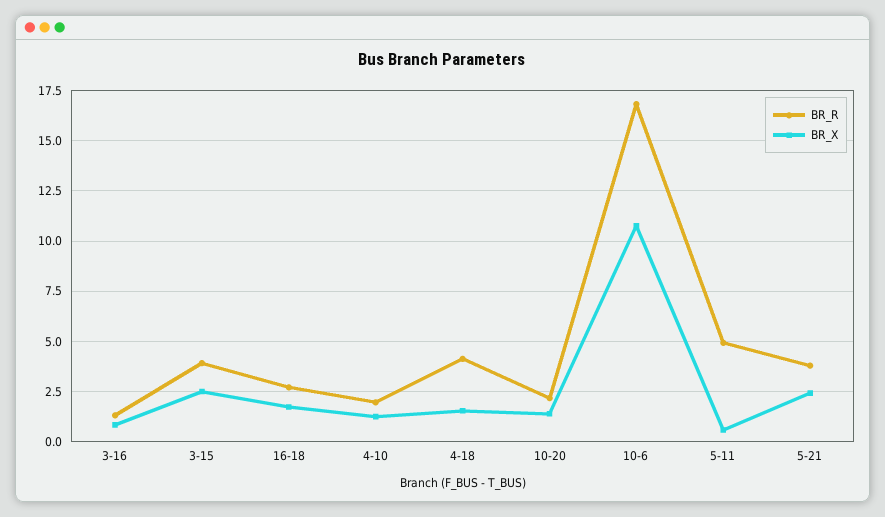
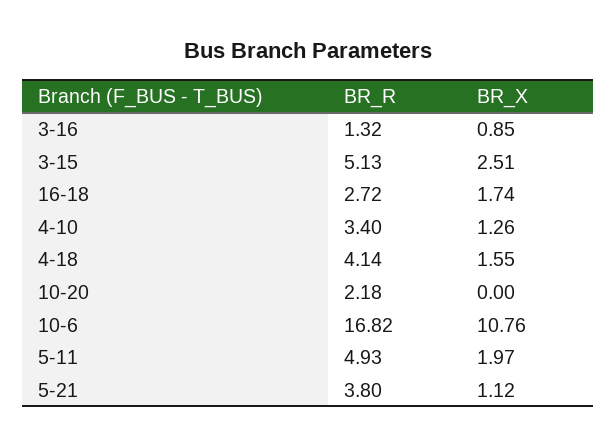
BR_R, 3-15: 4 -> 5.13
BR_R, 4-10: 2 -> 3.4
BR_X, 10-20: 1.5 -> 0
BR_X, 5-11: 0.5 -> 1.97
BR_X, 5-21: 2.5 -> 1.12

